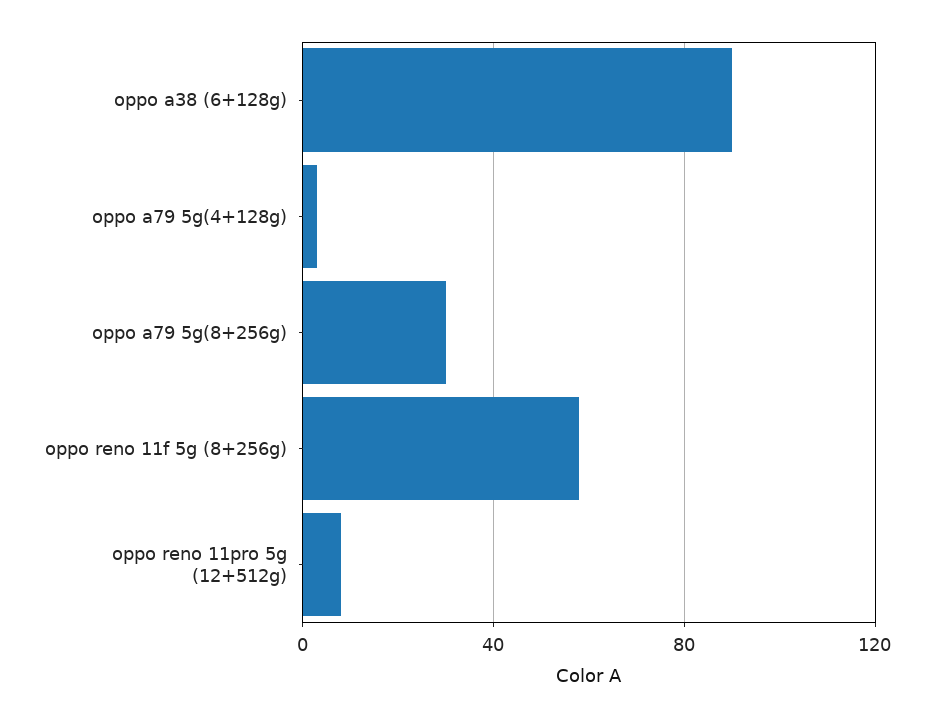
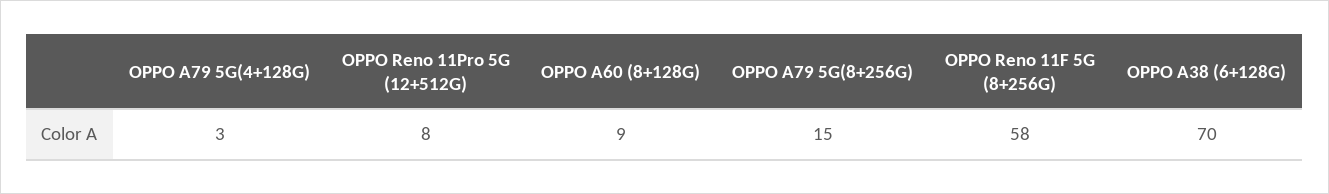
oppo a38 (6+128g): 90 -> 70
oppo a79 5g(8+256g): 30 -> 15
OPPO A60 (8+128G): none -> 9

